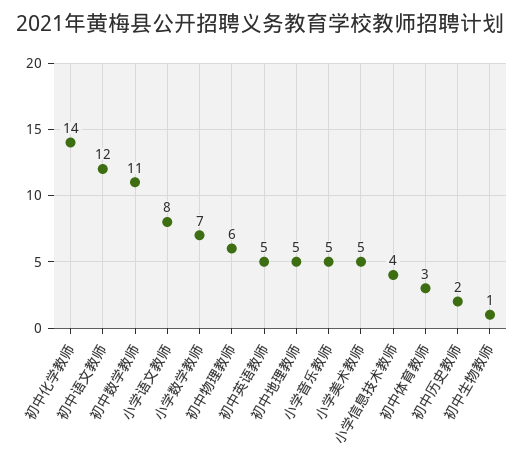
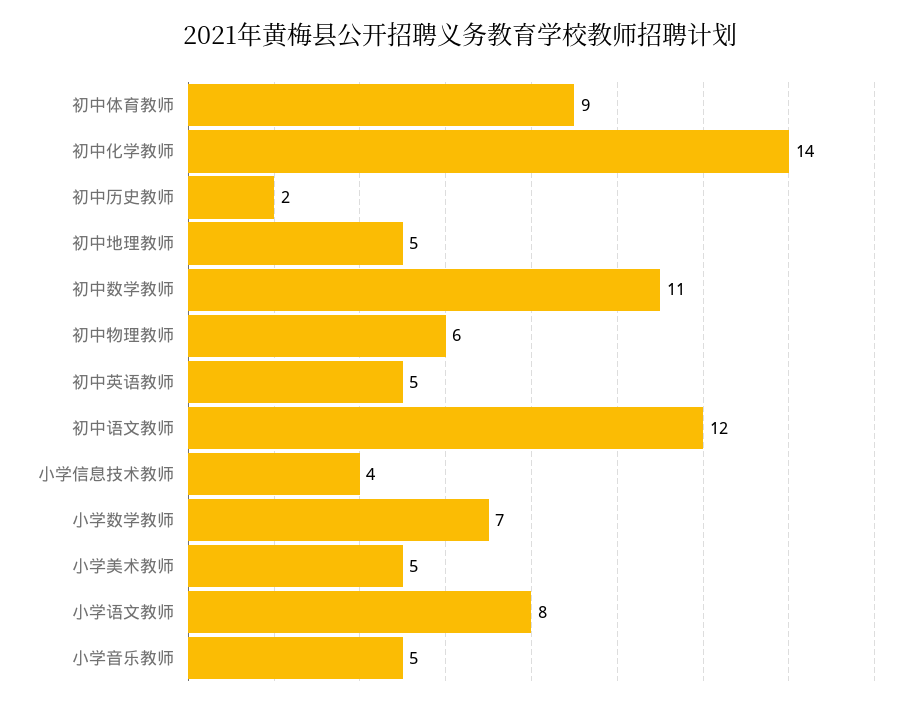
初中体育教师: 3 -> 9
初中生物教师: 1 -> none

